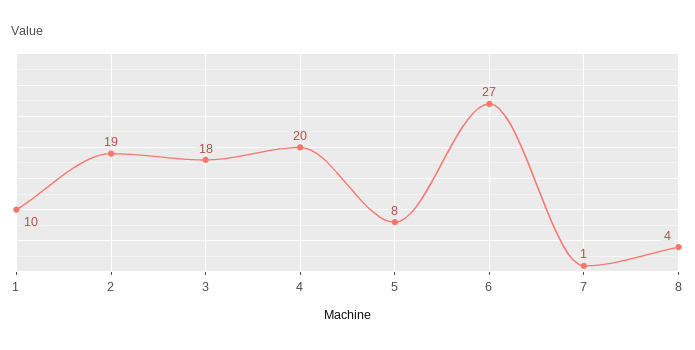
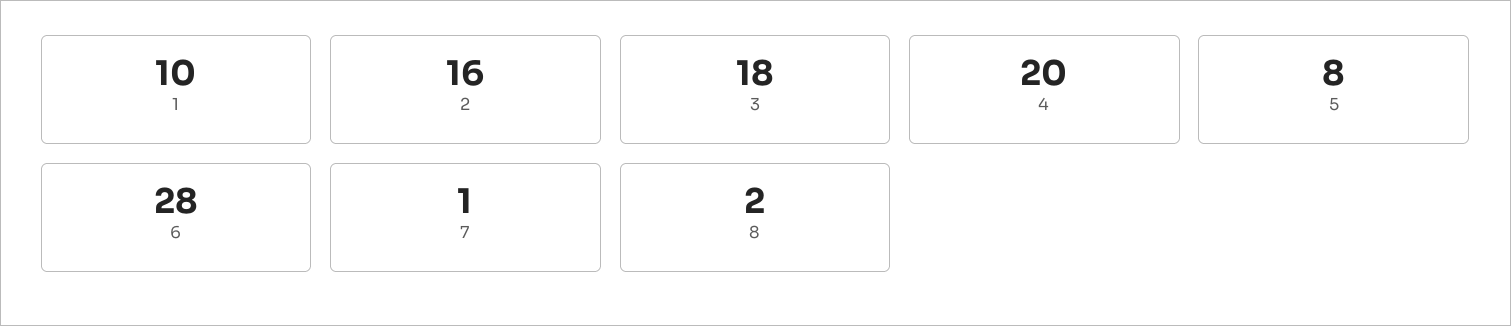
2: 19 -> 16
6: 27 -> 28
8: 4 -> 2

